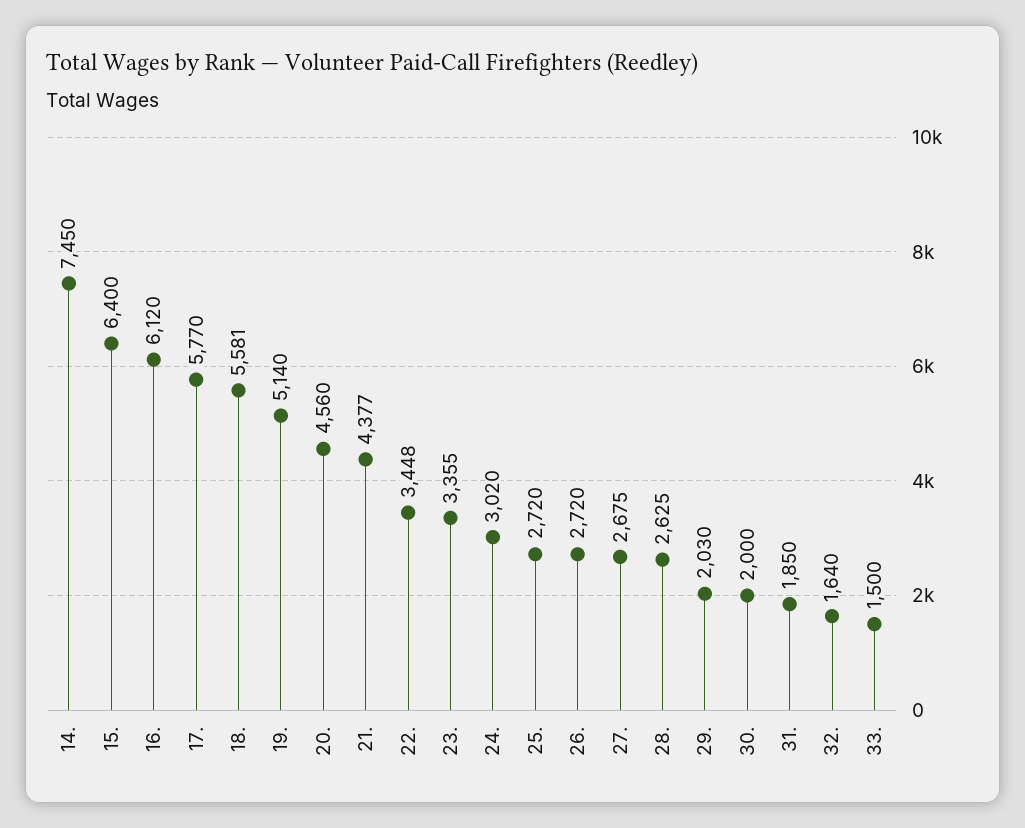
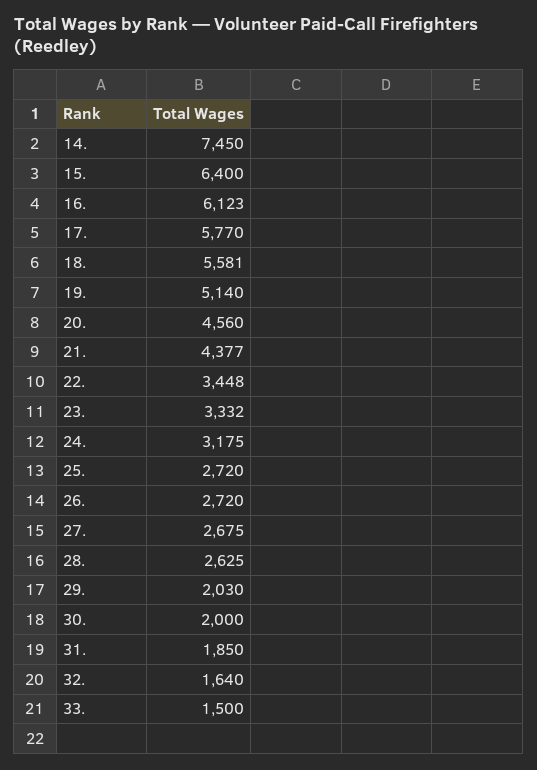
16.: 6120 -> 6123
23.: 3355 -> 3332
24.: 3020 -> 3175

